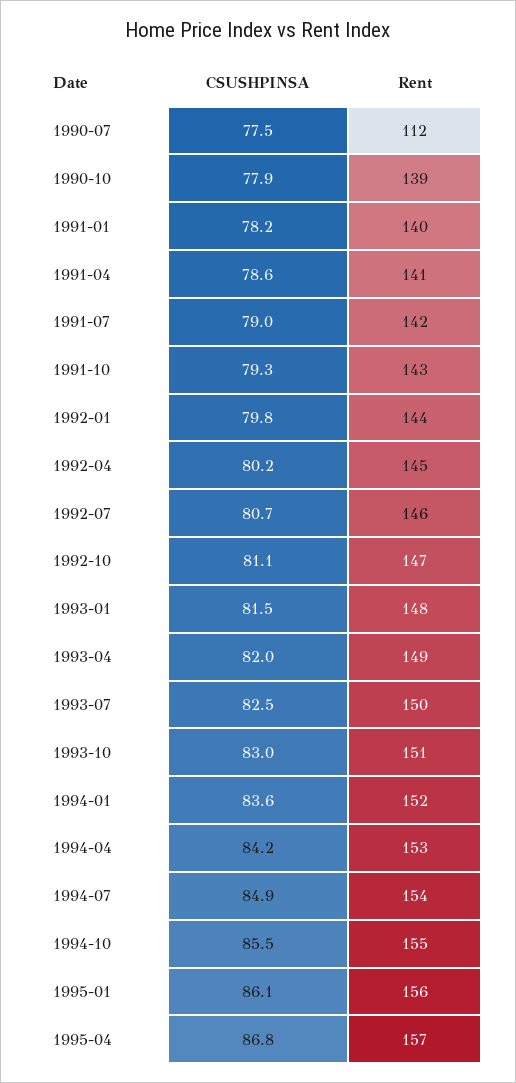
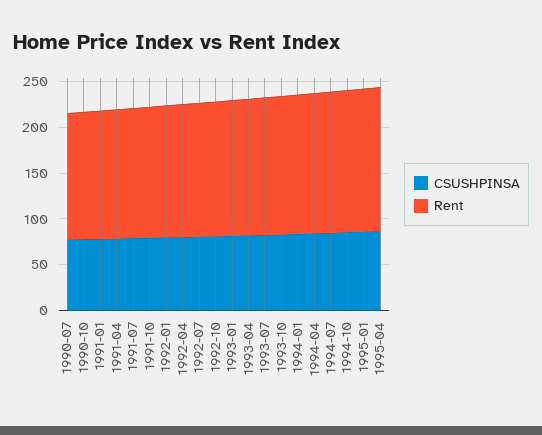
Rent, 1990-07: 112 -> 140

